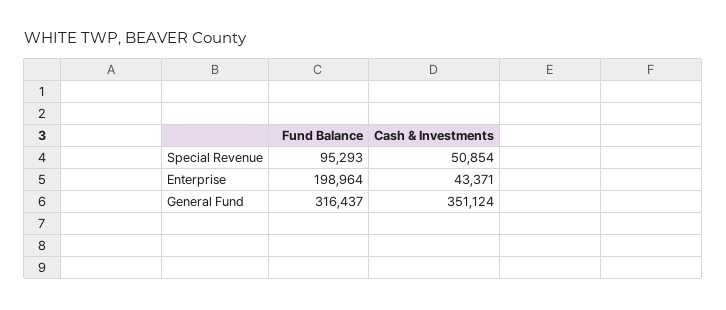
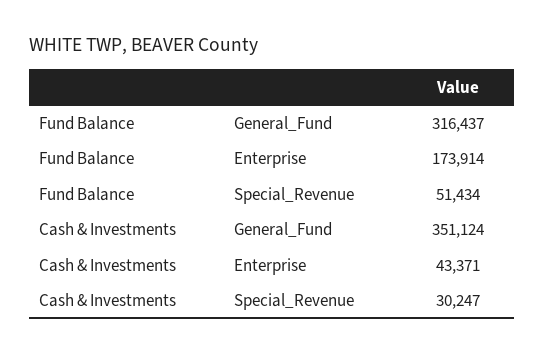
Fund Balance, Special Revenue: 95293 -> 51434
Cash & Investments, Special Revenue: 50854 -> 30247
Fund Balance, Enterprise: 198964 -> 173914

